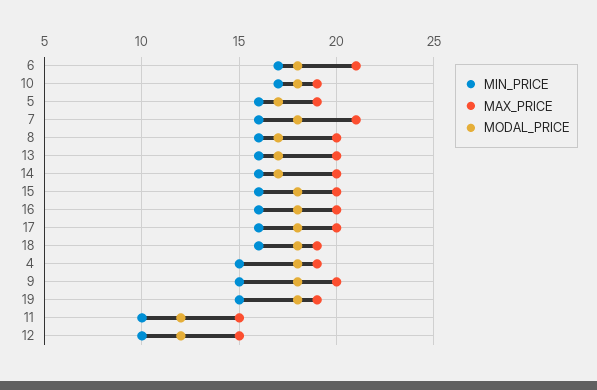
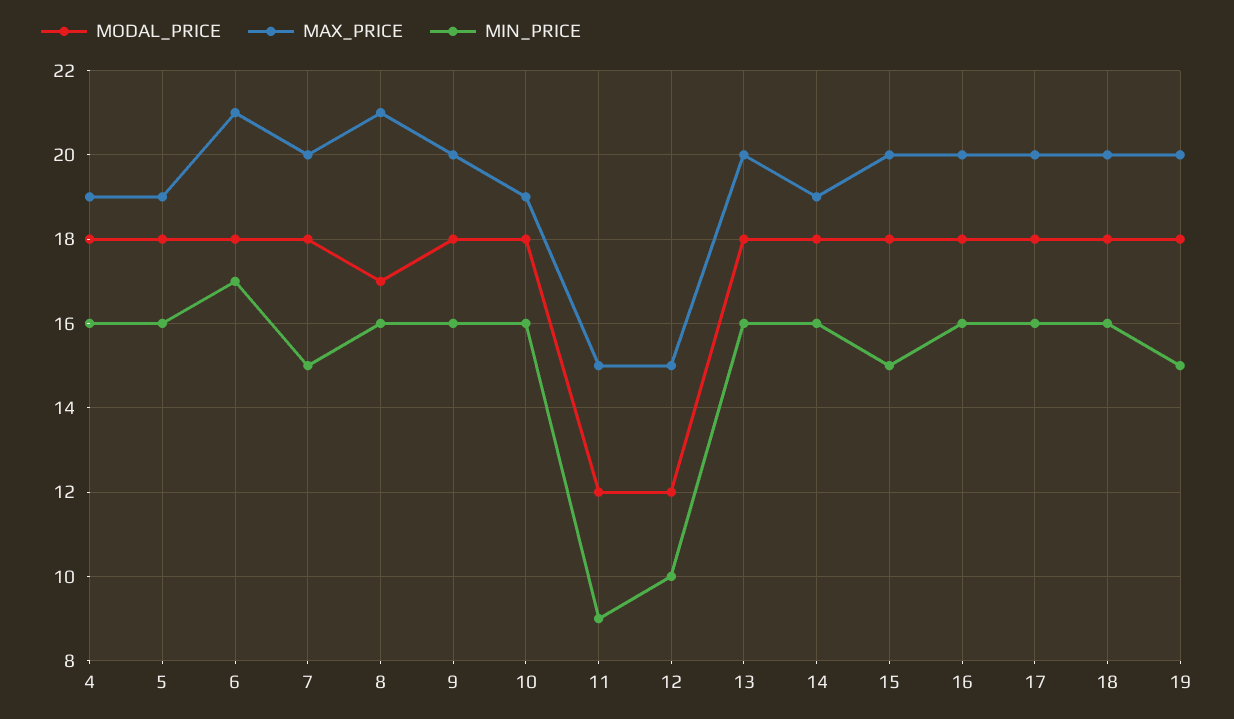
MIN_PRICE, 10: 17 -> 16
MODAL_PRICE, 5: 17 -> 18
MIN_PRICE, 7: 16 -> 15
MAX_PRICE, 7: 21 -> 20
MAX_PRICE, 8: 20 -> 21
MODAL_PRICE, 13: 17 -> 18
MAX_PRICE, 14: 20 -> 19
MODAL_PRICE, 14: 17 -> 18
MIN_PRICE, 15: 16 -> 15
MAX_PRICE, 18: 19 -> 20
MIN_PRICE, 4: 15 -> 16
MIN_PRICE, 9: 15 -> 16
MAX_PRICE, 19: 19 -> 20
MIN_PRICE, 11: 10 -> 9

